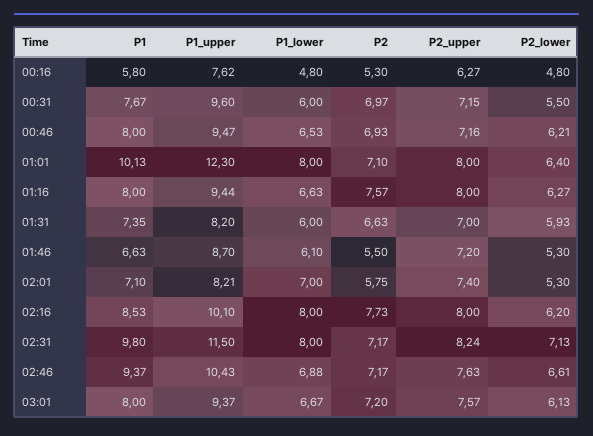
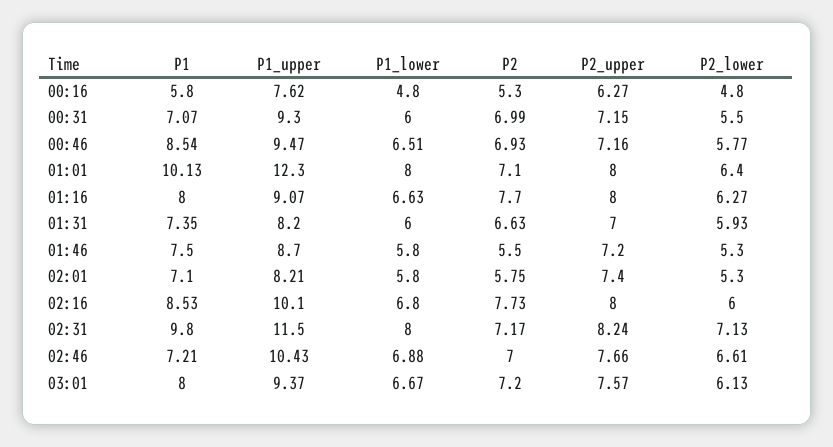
P1, 00:31: 7.67 -> 7.07
P1_upper, 00:31: 9.6 -> 9.3
P2, 00:31: 6.97 -> 6.99
P1, 00:46: 8 -> 8.54
P1_lower, 00:46: 6.53 -> 6.51
P2_lower, 00:46: 6.21 -> 5.77
P1_upper, 01:16: 9.44 -> 9.07
P2, 01:16: 7.57 -> 7.7
P1, 01:46: 6.63 -> 7.5
P1_lower, 01:46: 6.1 -> 5.8
P1_lower, 02:01: 7 -> 5.8
P1_lower, 02:16: 8 -> 6.8
P2_lower, 02:16: 6.2 -> 6
P1, 02:46: 9.37 -> 7.21
P2, 02:46: 7.17 -> 7
P2_upper, 02:46: 7.63 -> 7.66

